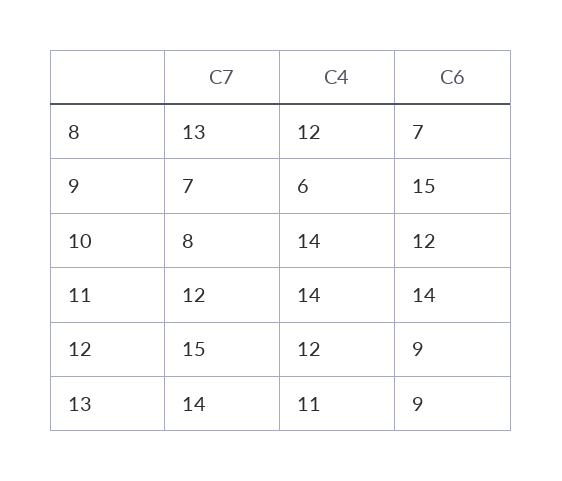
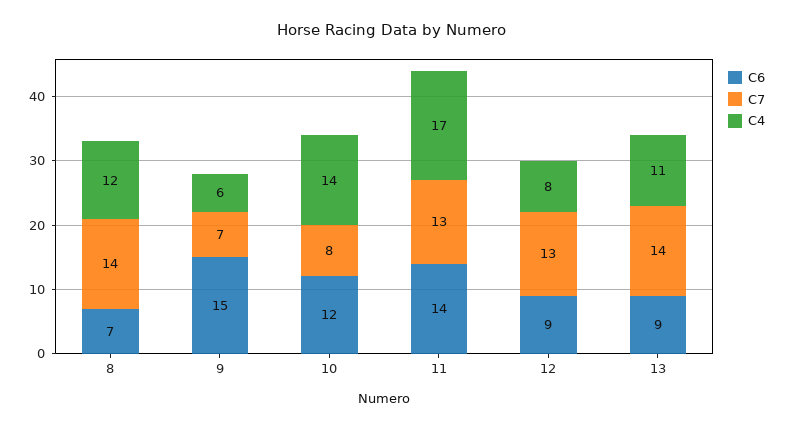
C7, 8: 13 -> 14
C7, 11: 12 -> 13
C4, 11: 14 -> 17
C7, 12: 15 -> 13
C4, 12: 12 -> 8

